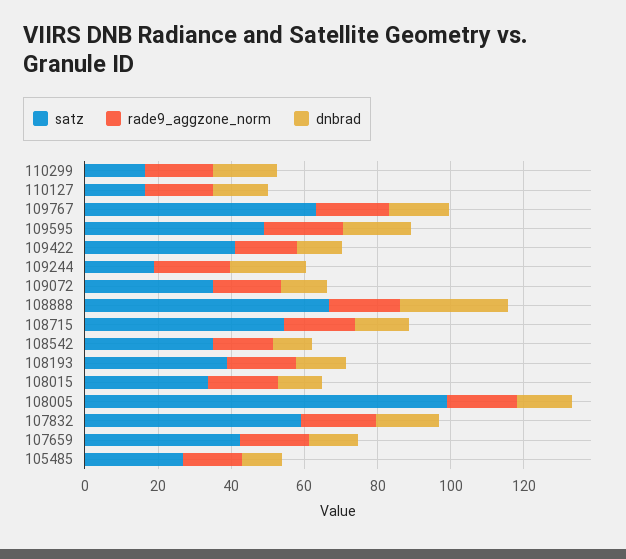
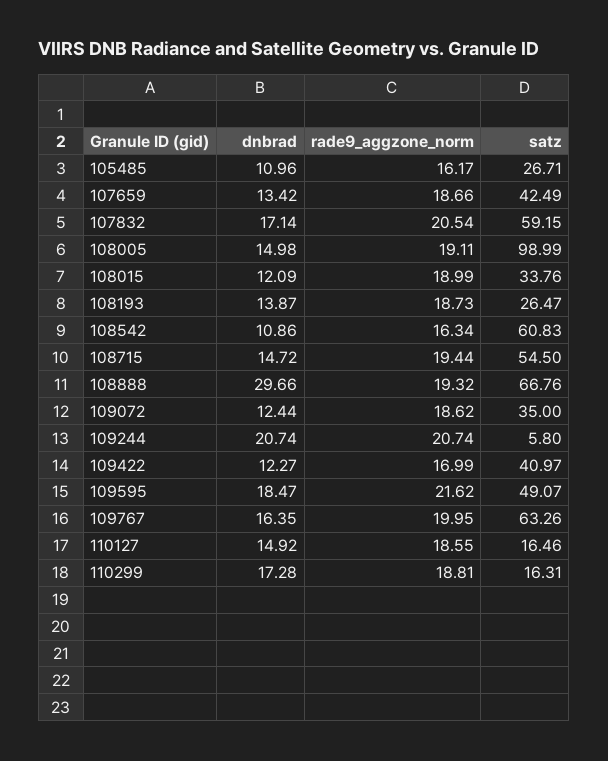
satz, 109244: 20 -> 5.8
satz, 108542: 35 -> 60.83
satz, 108193: 40 -> 26.47

